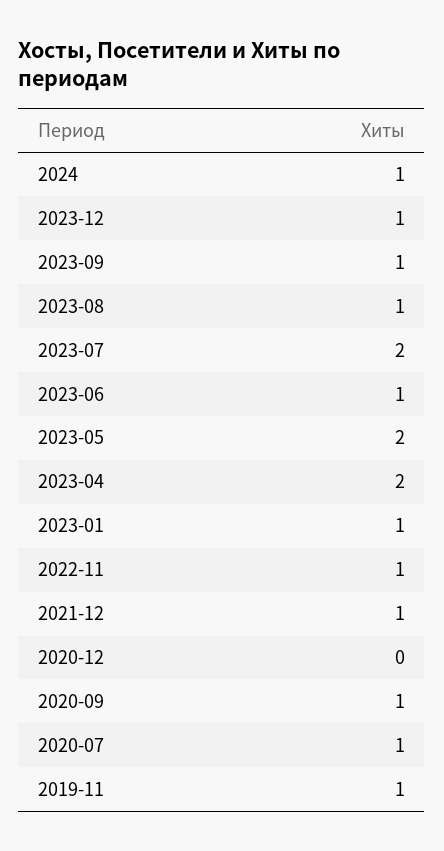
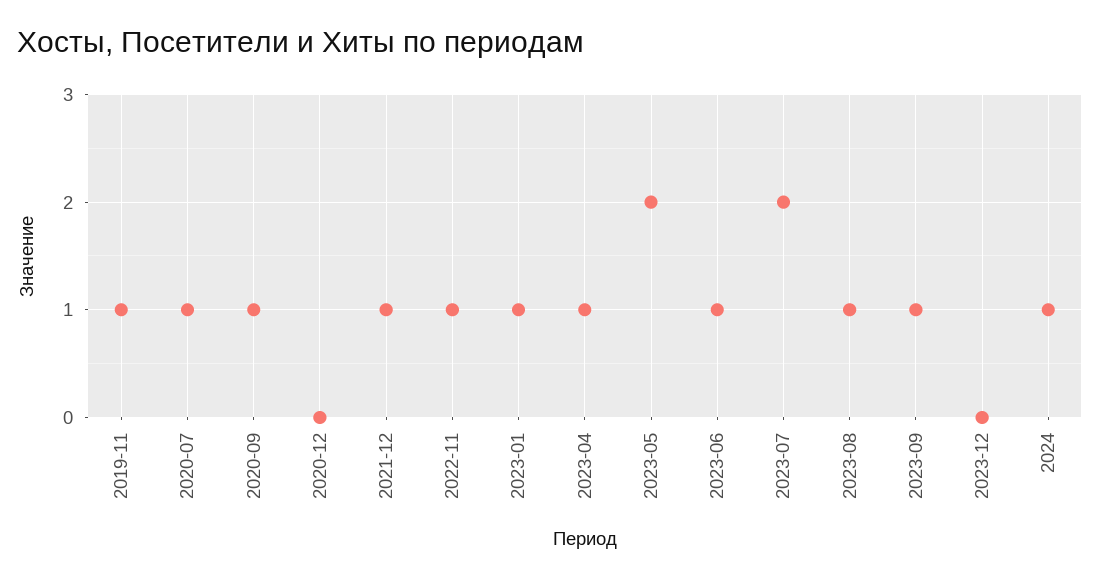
2023-12: 1 -> 0
2023-04: 2 -> 1

